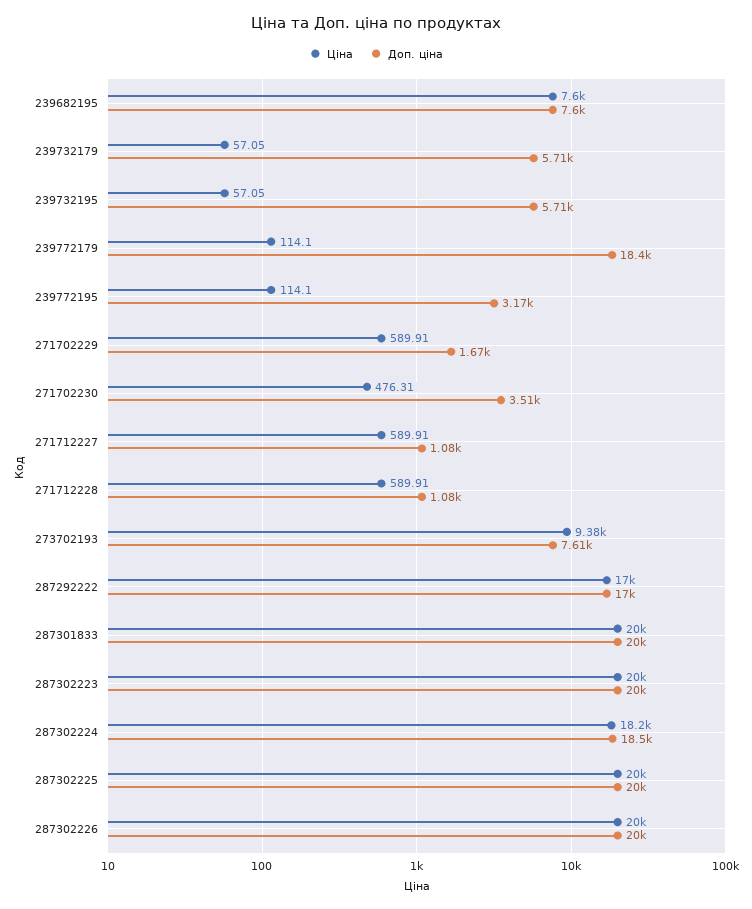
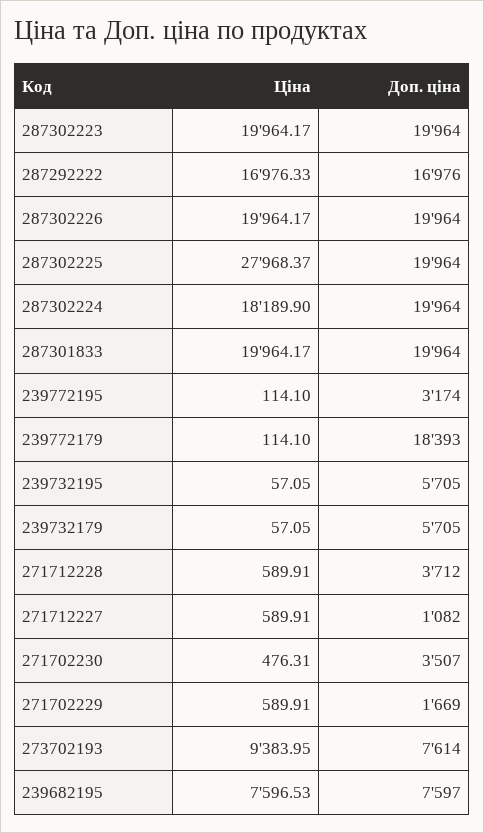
Доп. ціна, 271712228: 1080 -> 3712
Доп. ціна, 287302224: 18500 -> 19964
Ціна, 287302225: 20000 -> 27968.37

